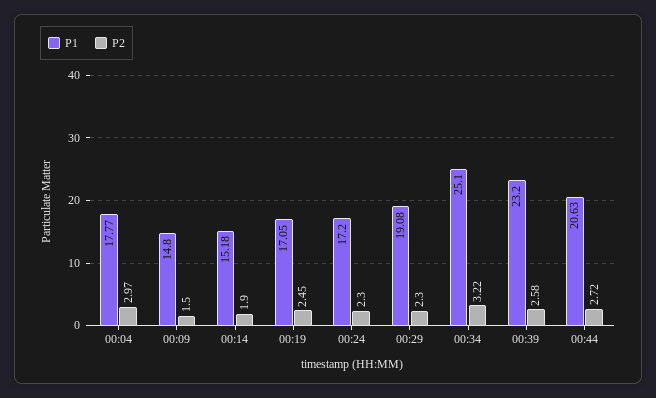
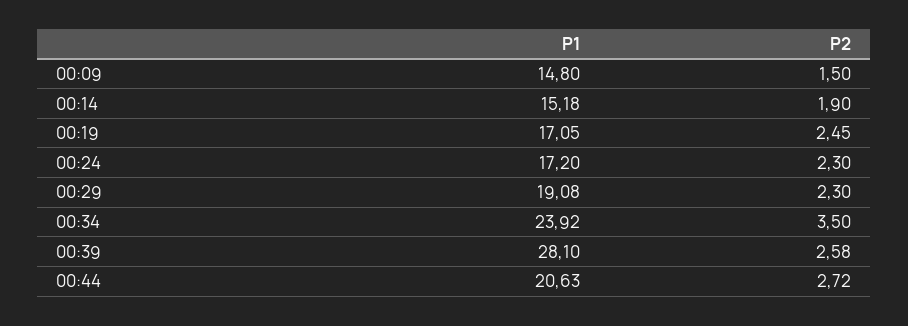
P1, 00:04: 17.77 -> none
P2, 00:04: 2.97 -> none
P1, 00:34: 25.1 -> 23.92
P2, 00:34: 3.22 -> 3.5
P1, 00:39: 23.2 -> 28.1

